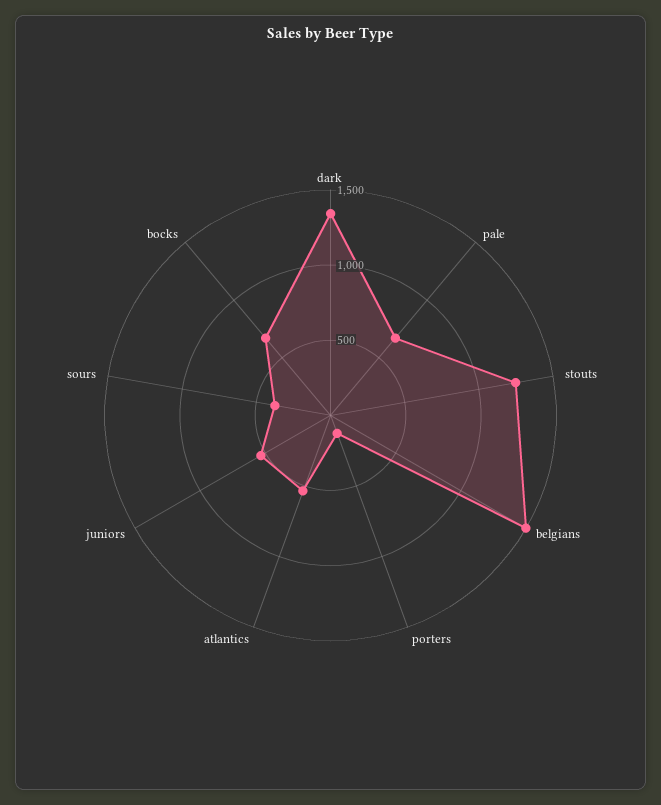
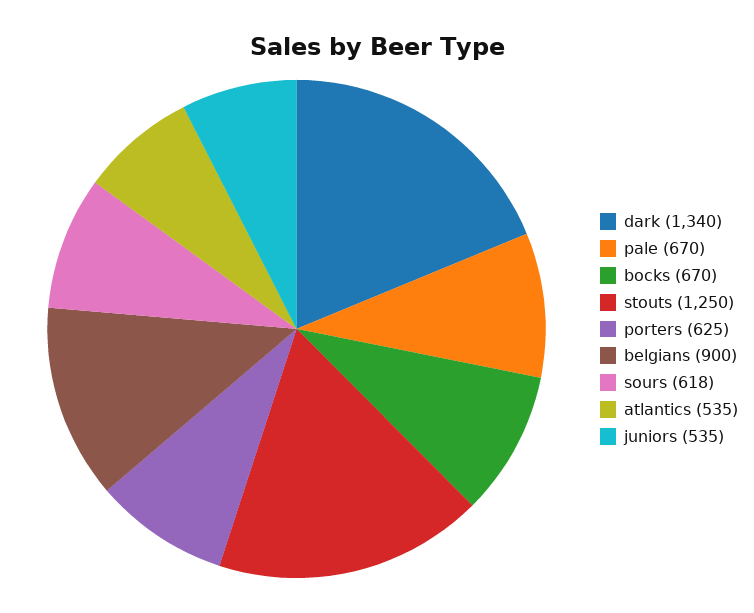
belgians: 1500 -> 900
porters: 100 -> 625
sours: 400 -> 618

